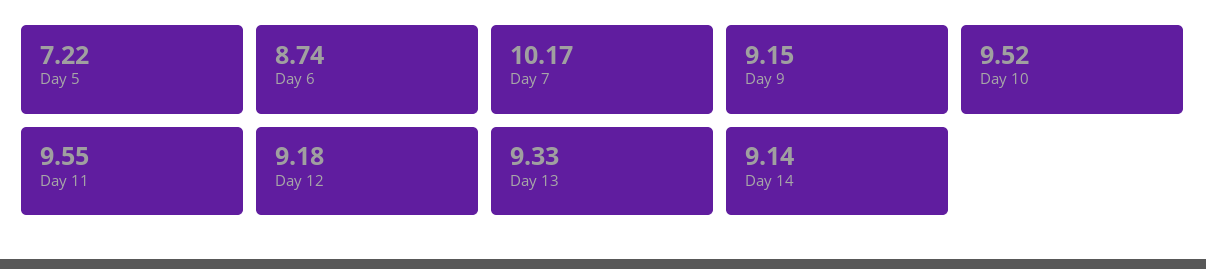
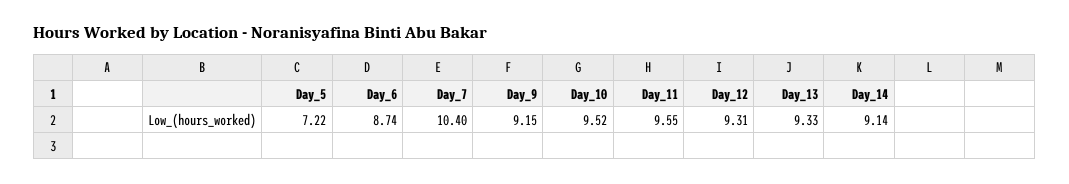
Day 7: 10.17 -> 10.4
Day 12: 9.18 -> 9.31

